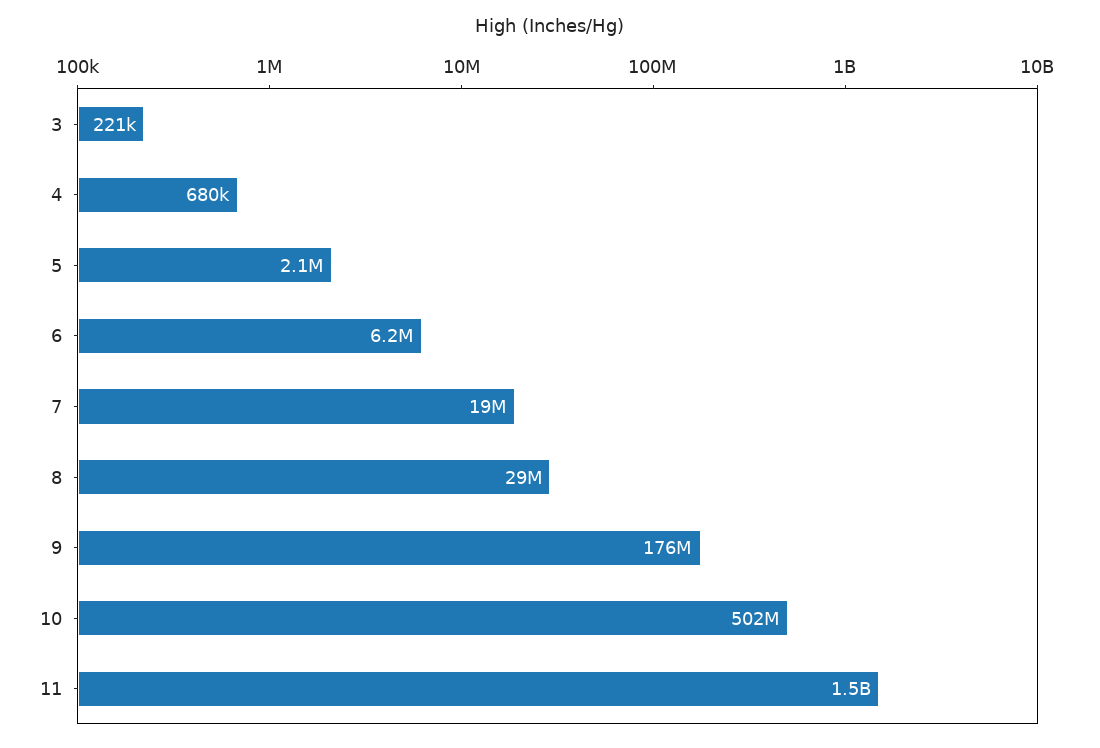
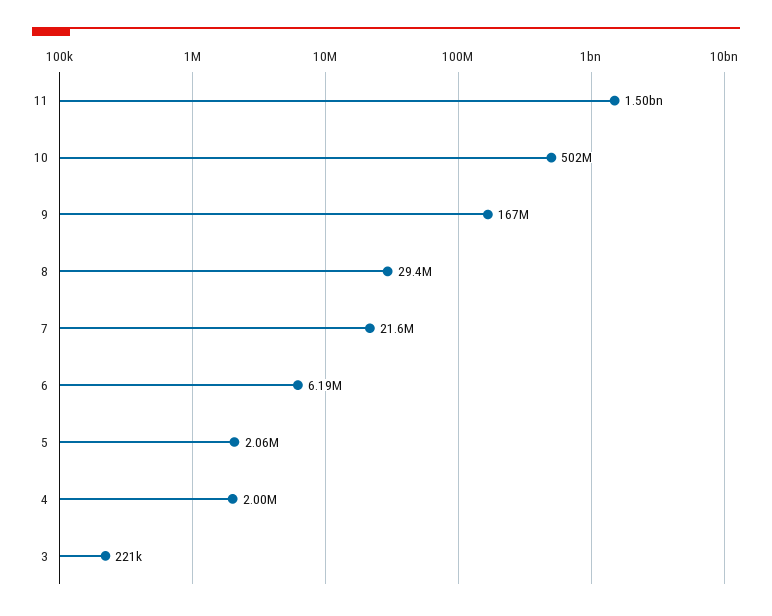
4: 680000 -> 2000000
7: 19000000 -> 21600000
9: 176000000 -> 167000000

